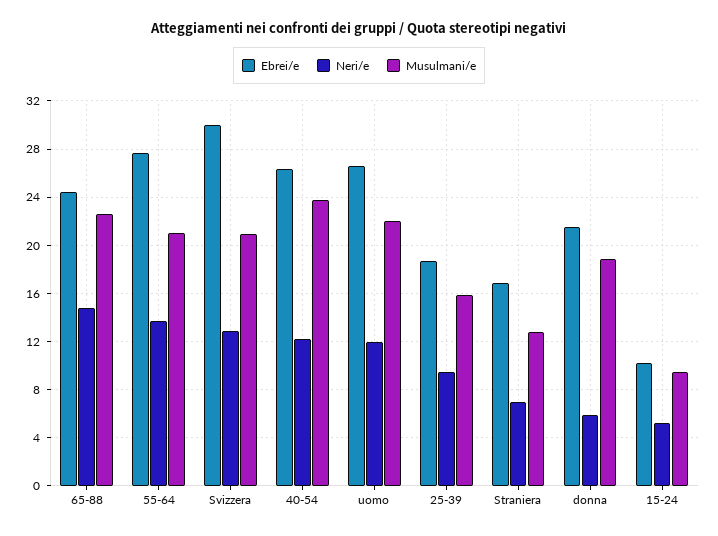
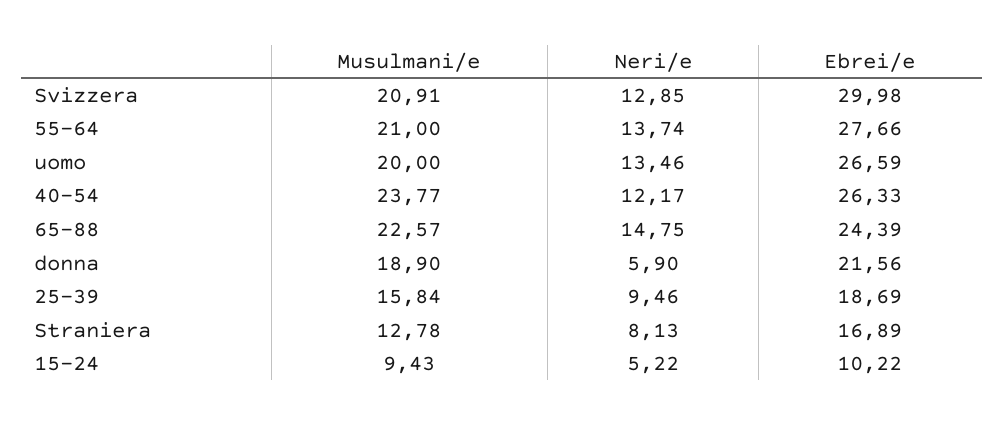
Neri/e, uomo: 12 -> 13.46
Musulmani/e, uomo: 22 -> 20
Neri/e, Straniera: 7 -> 8.13

